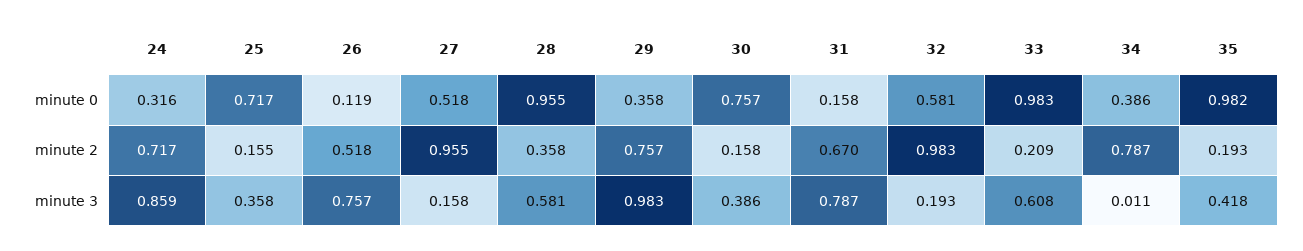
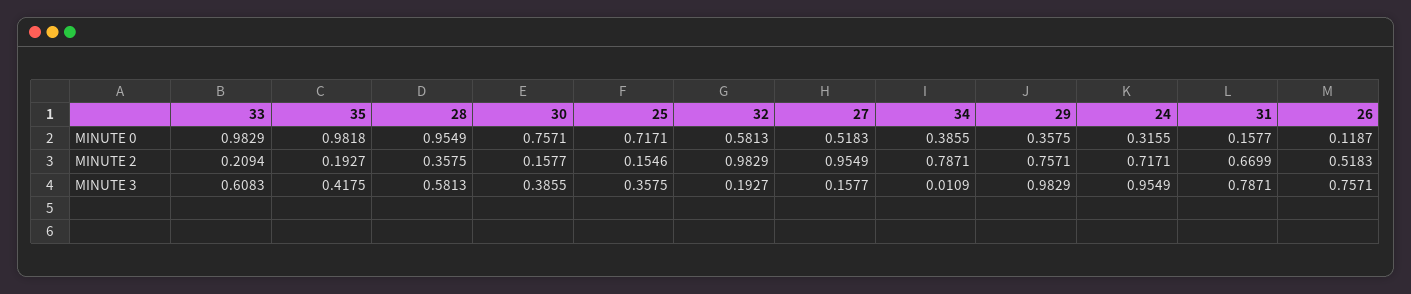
24, minute 3: 0.859 -> 0.9549

